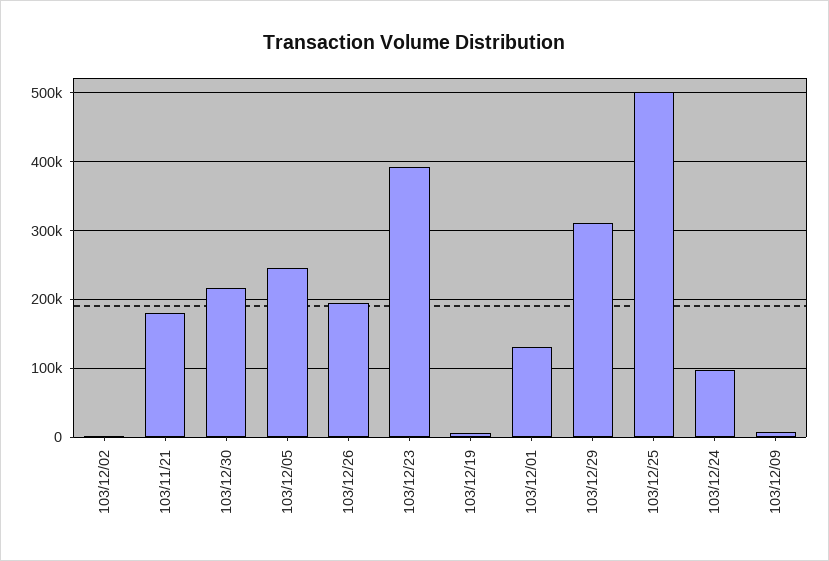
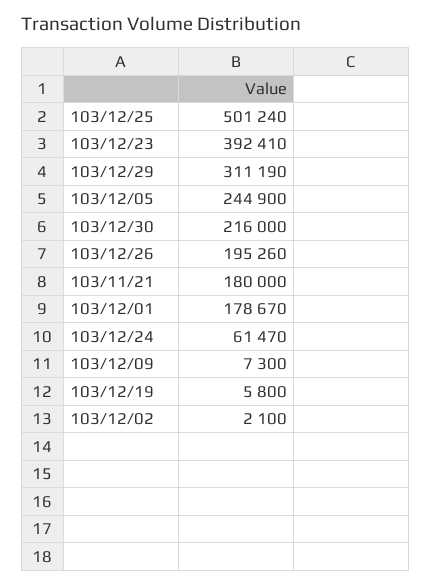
103/12/01: 130000 -> 178670
103/12/24: 100000 -> 61470

